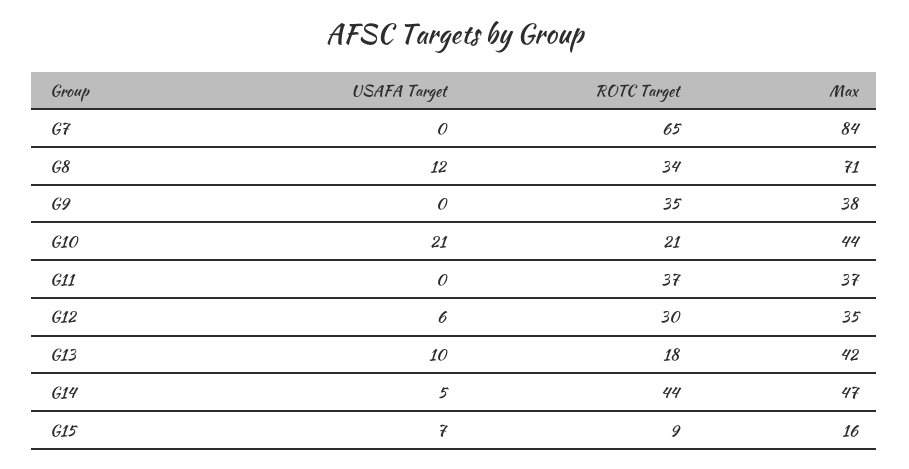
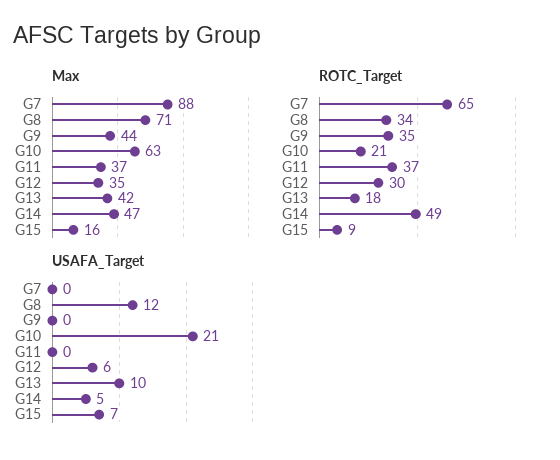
Max, G7: 84 -> 88
Max, G9: 38 -> 44
Max, G10: 44 -> 63
ROTC Target, G14: 44 -> 49

